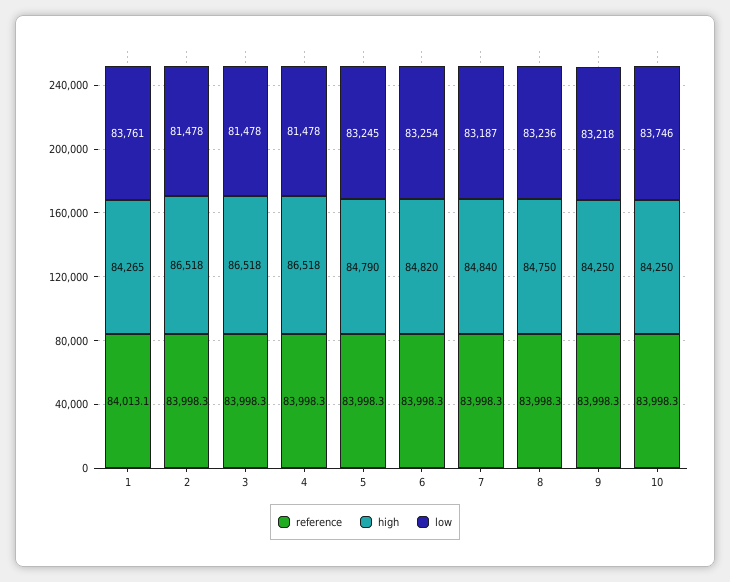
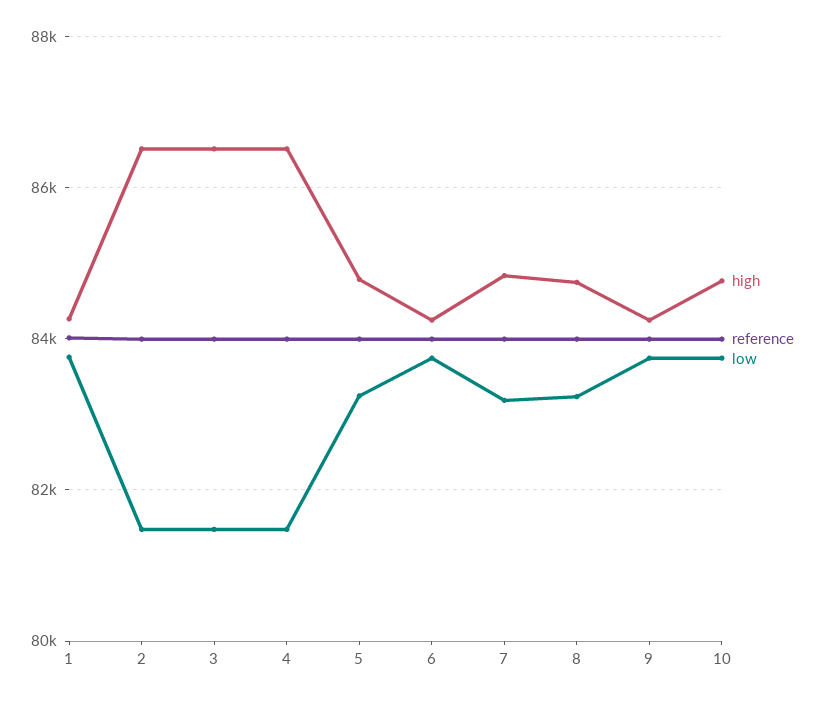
high, 6: 84820 -> 84200
low, 6: 83254 -> 83800
low, 9: 83218 -> 83800
high, 10: 84250 -> 84800

